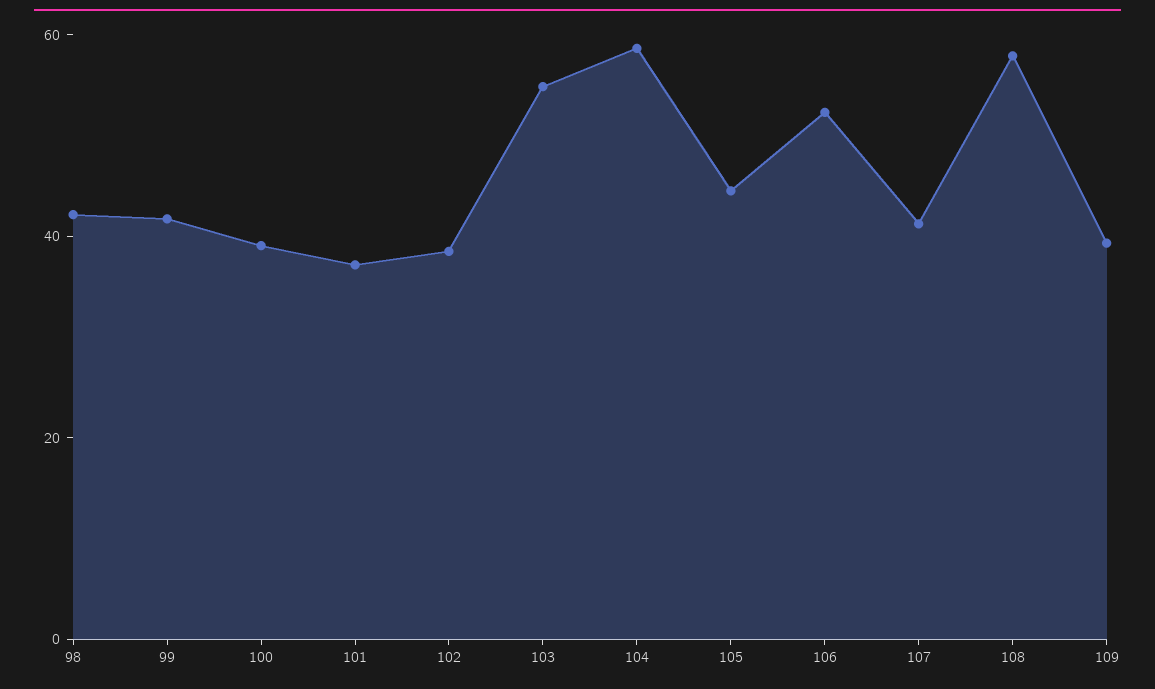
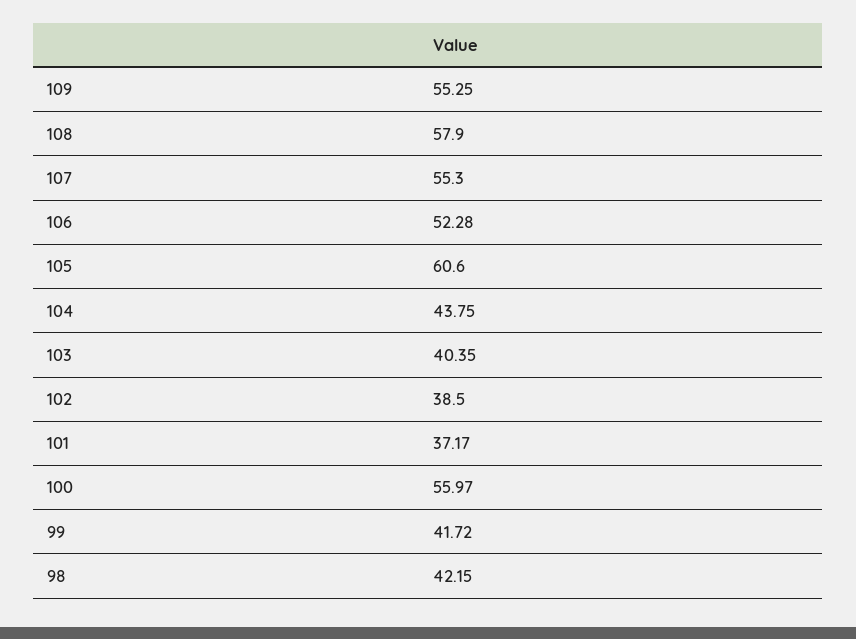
100: 40 -> 55.97
103: 55 -> 40.35
104: 60 -> 43.75
105: 45 -> 60.6
107: 40 -> 55.3
109: 40 -> 55.25

